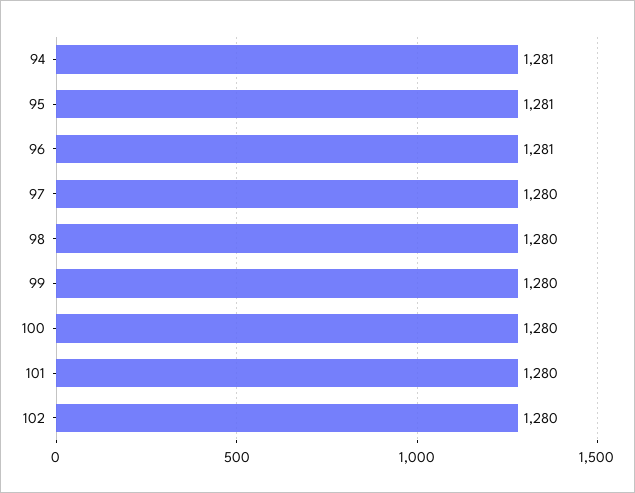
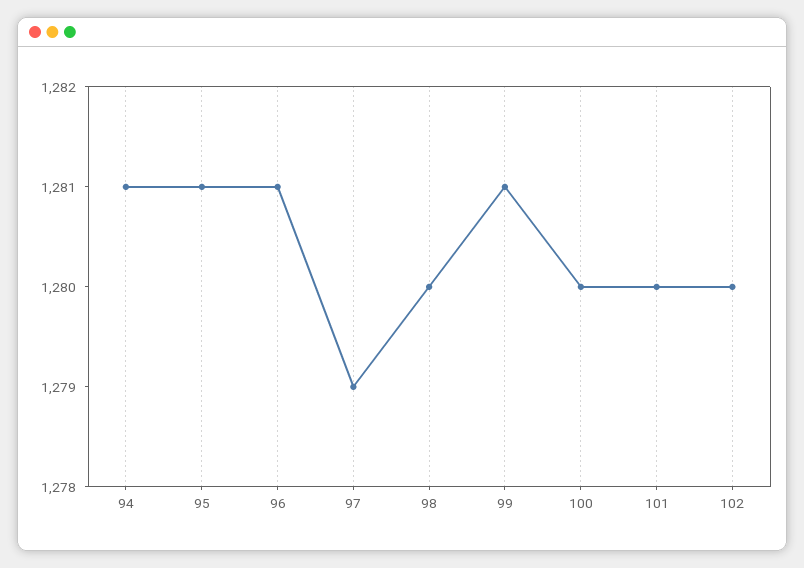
97: 1280 -> 1279
99: 1280 -> 1281

